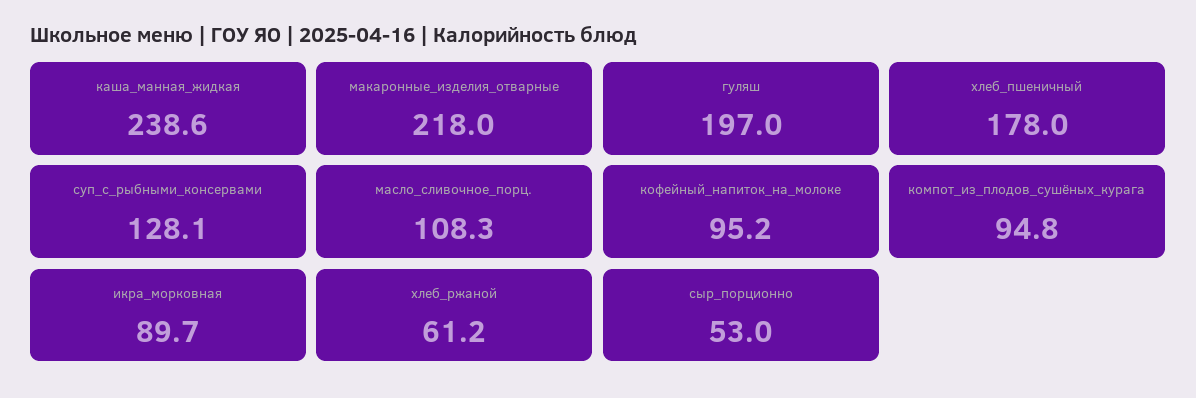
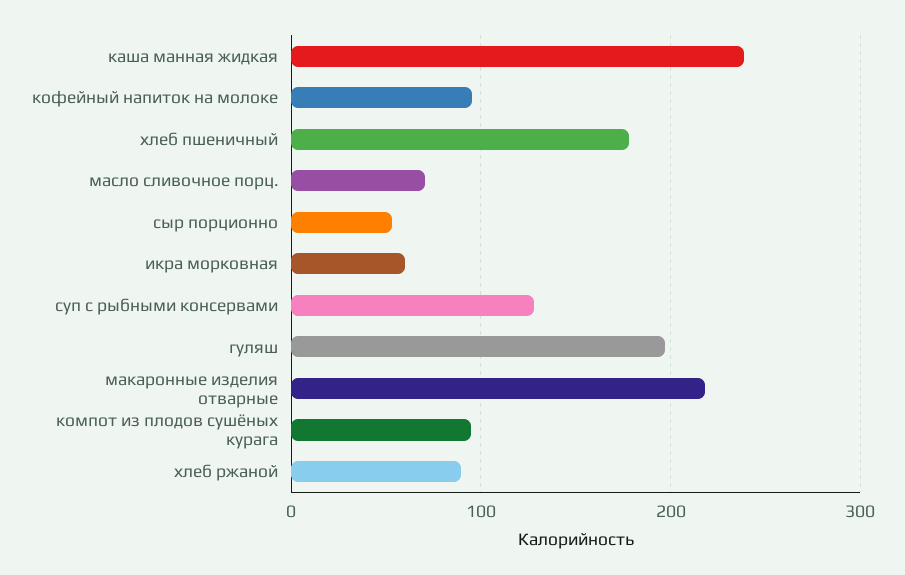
масло_сливочное_порц.: 108.3 -> 70
икра_морковная: 89.7 -> 60
хлеб_ржаной: 61.2 -> 90

